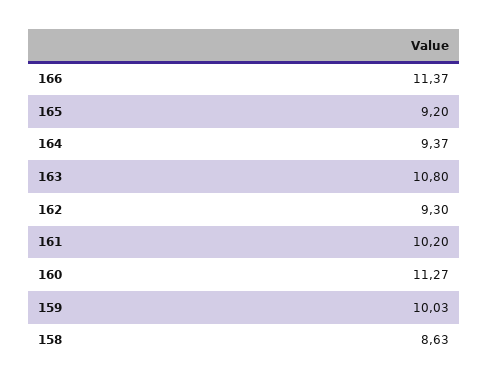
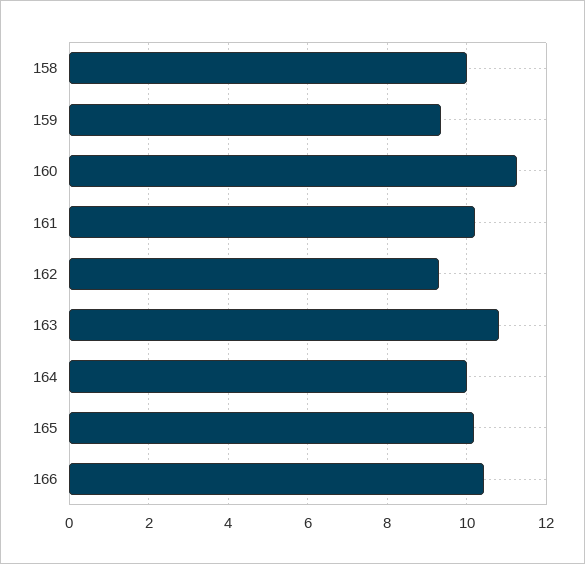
166: 11.37 -> 10.4
165: 9.2 -> 10.2
164: 9.37 -> 10
159: 10.03 -> 9.4
158: 8.63 -> 10

